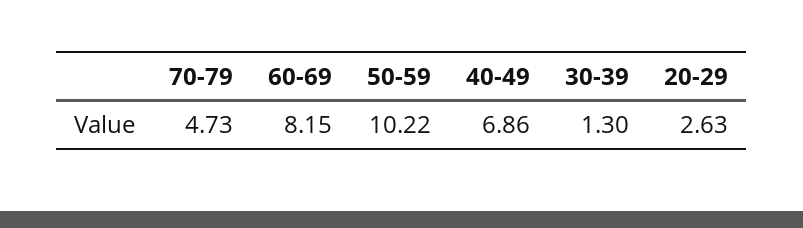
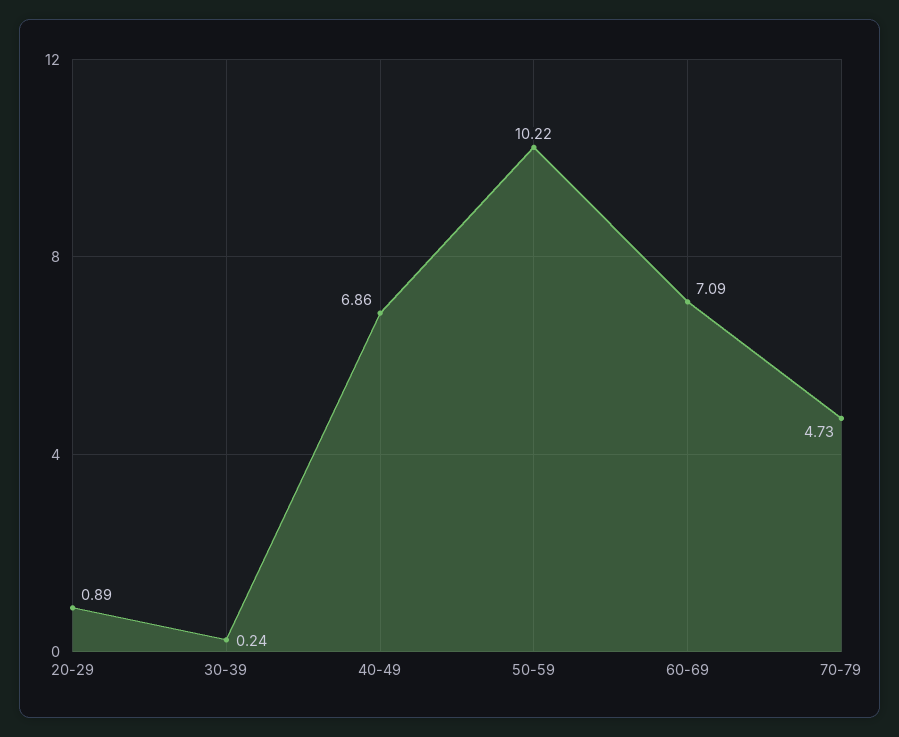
60-69: 8.15 -> 7.09
30-39: 1.3 -> 0.24
20-29: 2.63 -> 0.89

